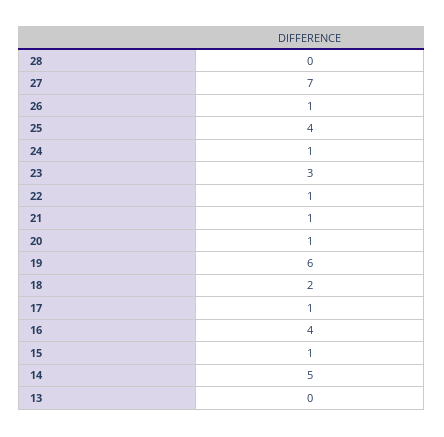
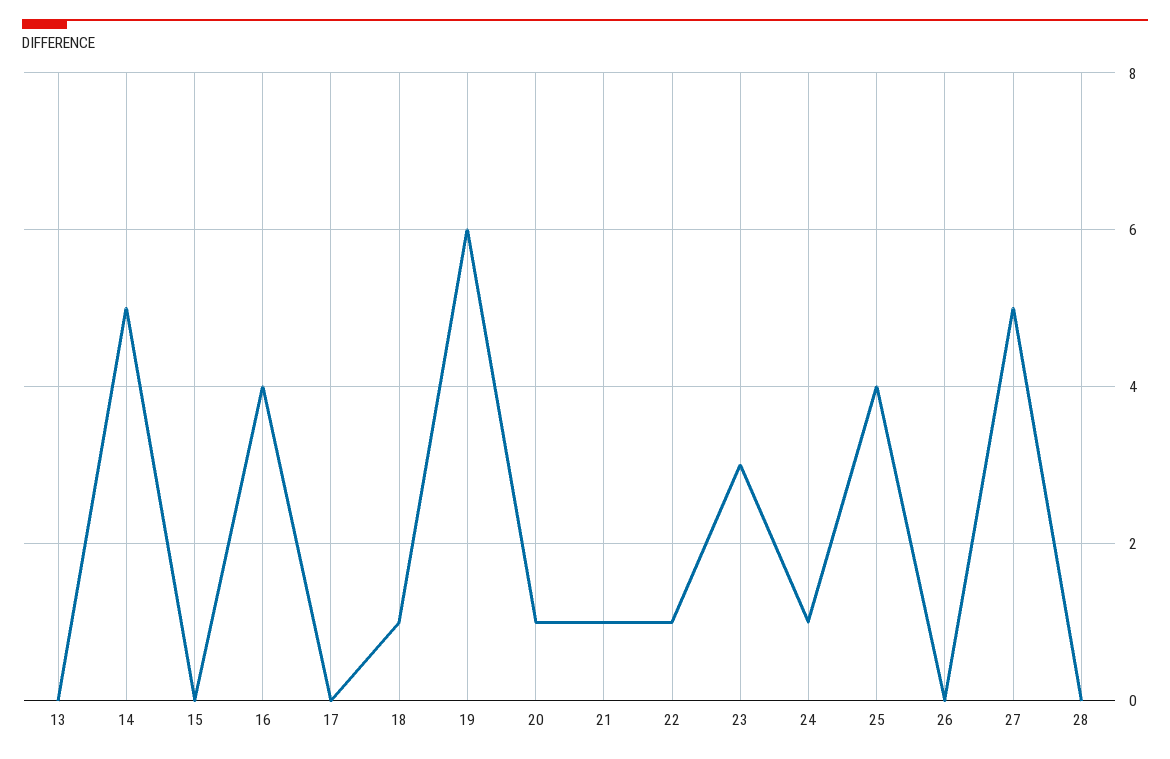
27: 7 -> 5
26: 1 -> 0
18: 2 -> 1
17: 1 -> 0
15: 1 -> 0

